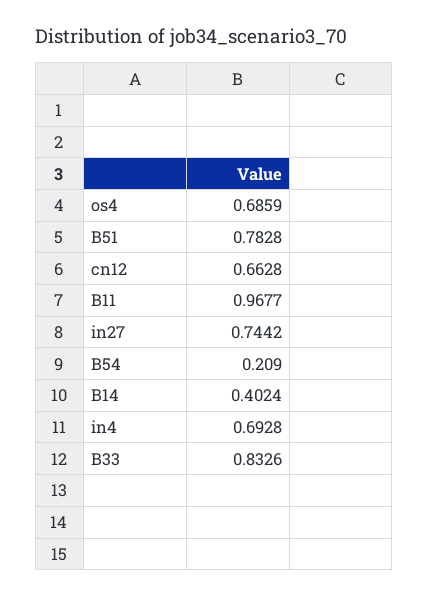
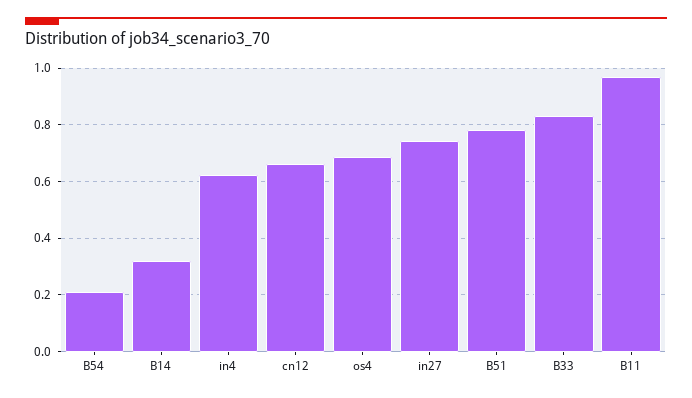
B14: 0.4024 -> 0.325
in4: 0.6928 -> 0.625

